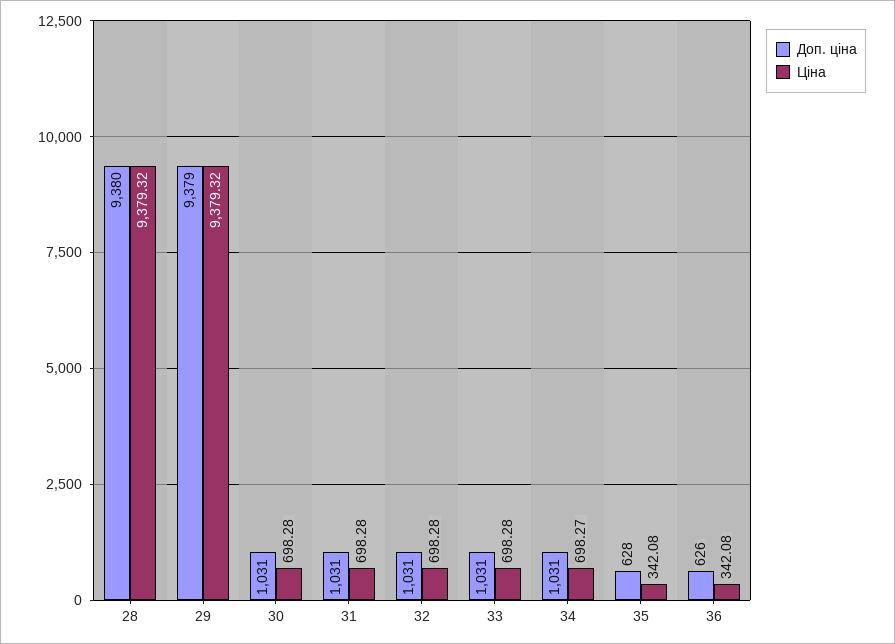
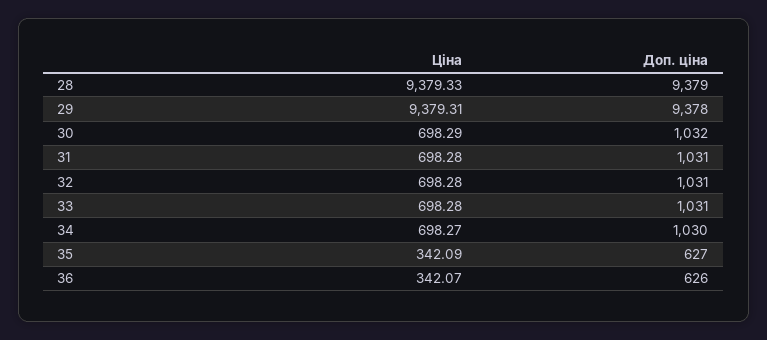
Доп. ціна, 28: 9380 -> 9379
Ціна, 28: 9379.32 -> 9379.33
Доп. ціна, 29: 9379 -> 9378
Ціна, 29: 9379.32 -> 9379.31
Доп. ціна, 30: 1031 -> 1032
Ціна, 30: 698.28 -> 698.29
Доп. ціна, 34: 1031 -> 1030
Доп. ціна, 35: 628 -> 627
Ціна, 35: 342.08 -> 342.09
Ціна, 36: 342.08 -> 342.07

